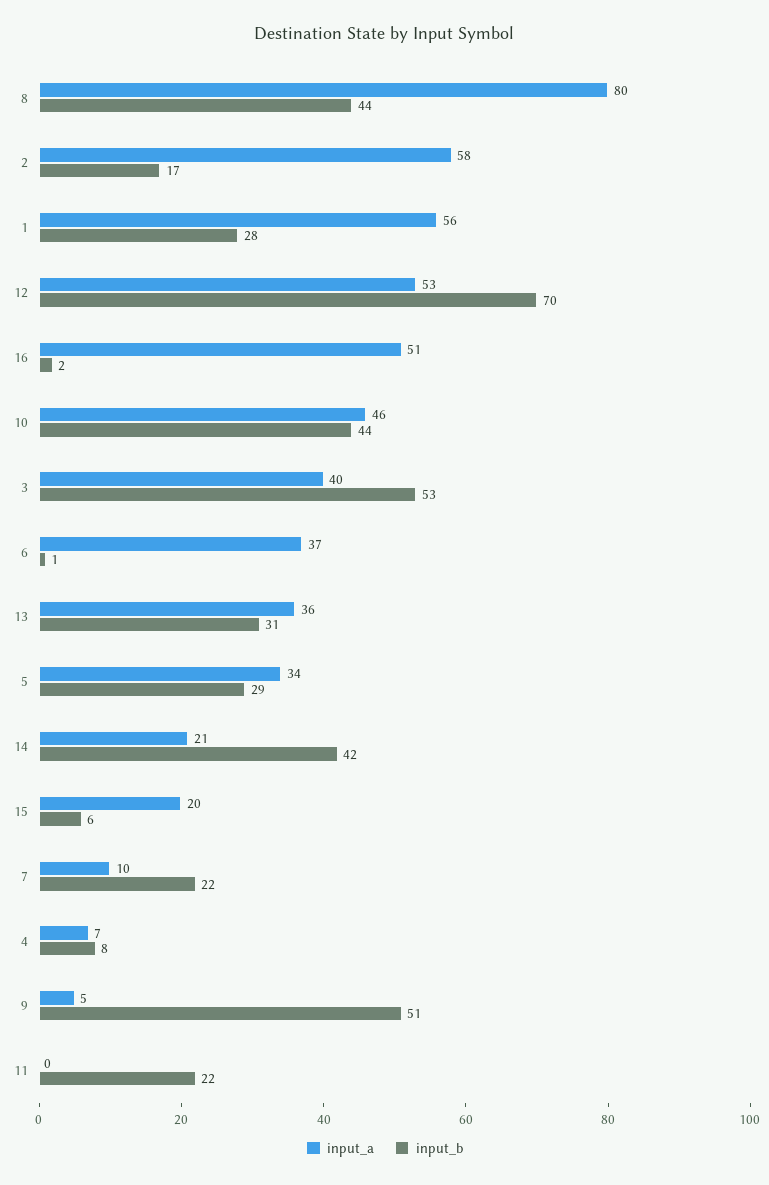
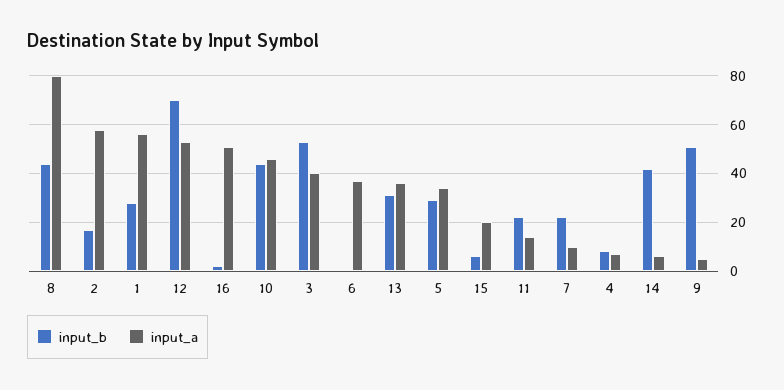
input_a, 14: 21 -> 5
input_a, 11: 0 -> 15

